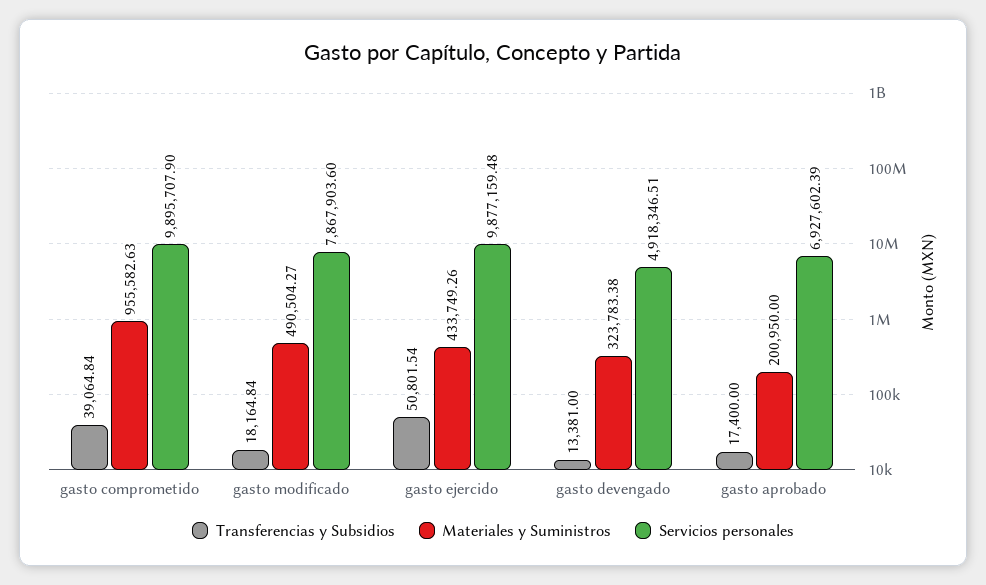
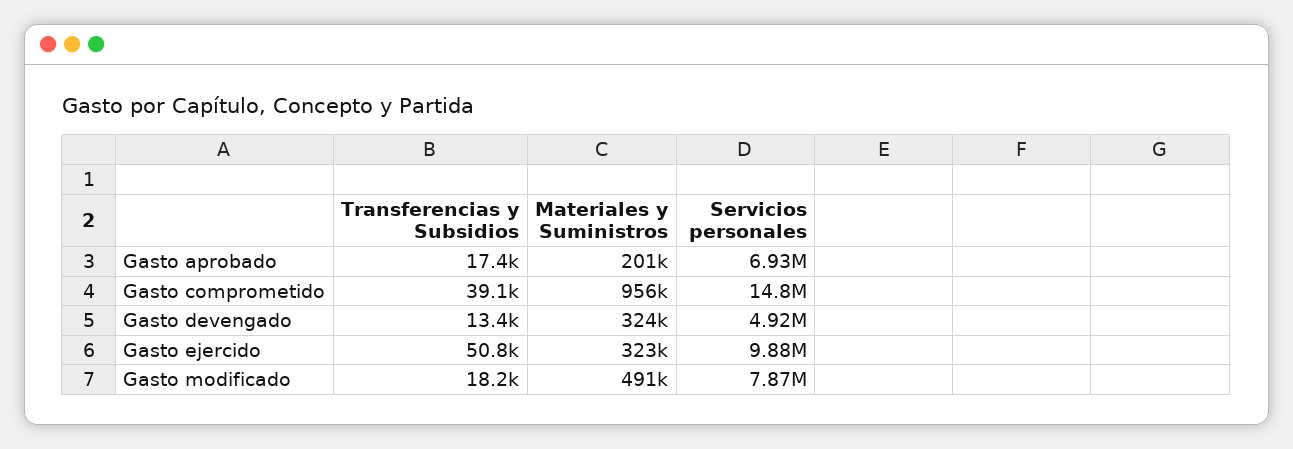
Servicios personales, gasto comprometido: 9895707.9 -> 14800000
Materiales y Suministros, gasto ejercido: 433749.26 -> 323000

